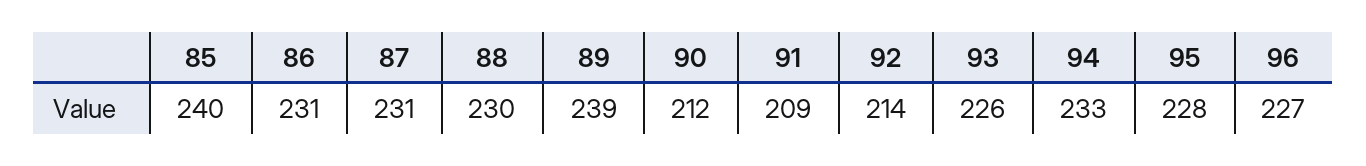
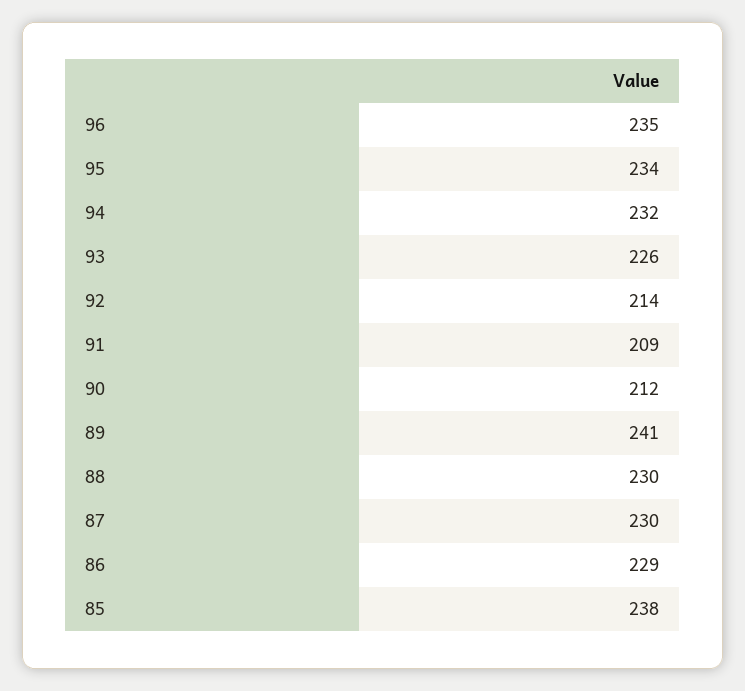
85: 240 -> 238
86: 231 -> 229
87: 231 -> 230
89: 239 -> 241
94: 233 -> 232
95: 228 -> 234
96: 227 -> 235

